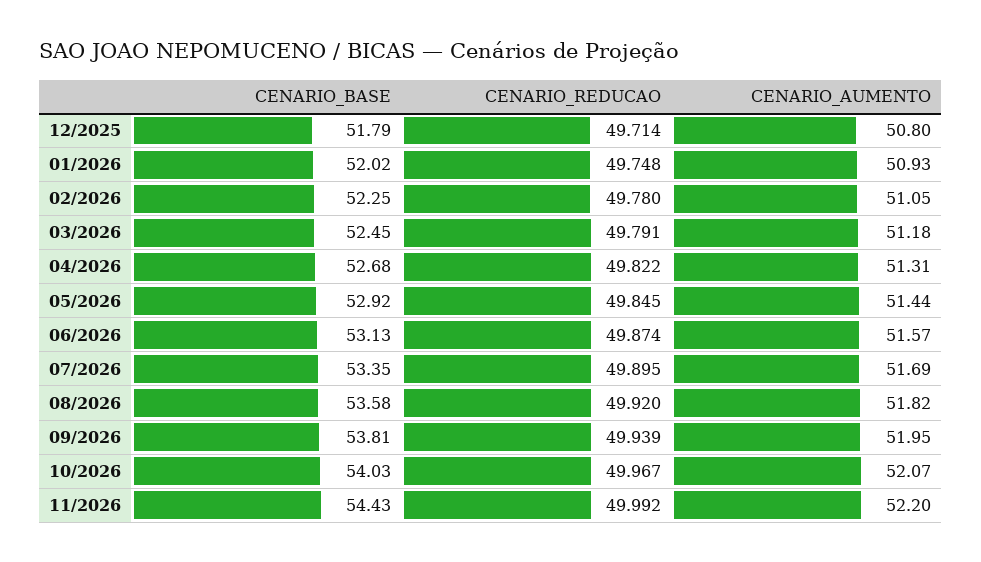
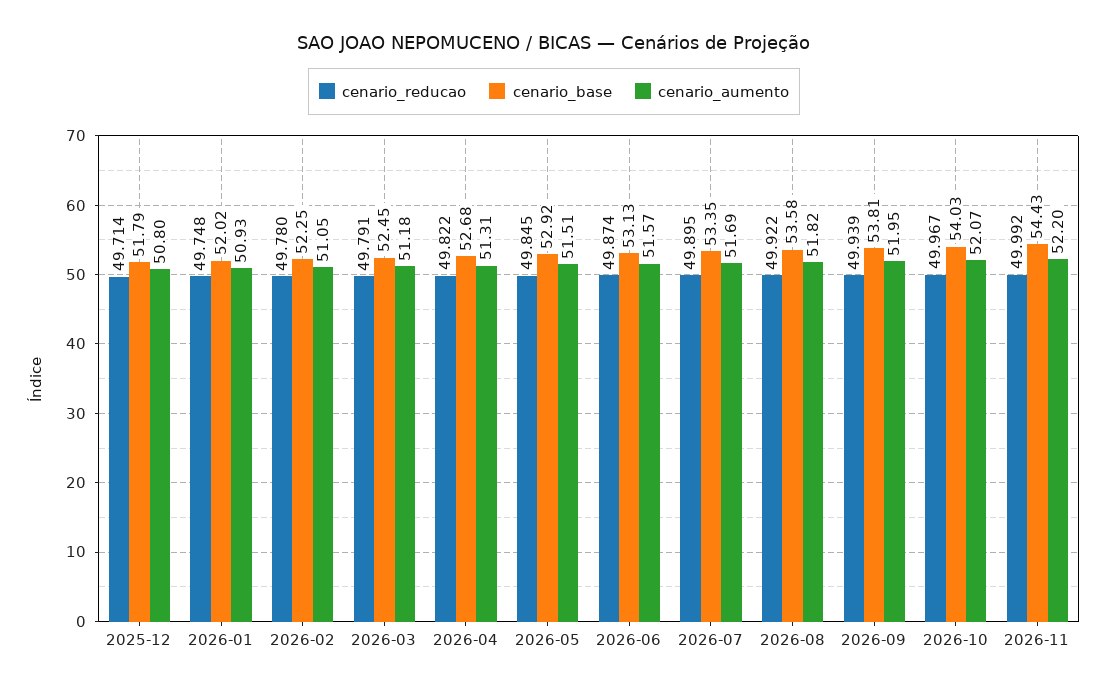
CENARIO_AUMENTO, 05/2026: 51.44 -> 51.51
CENARIO_REDUCAO, 08/2026: 49.92 -> 49.922

